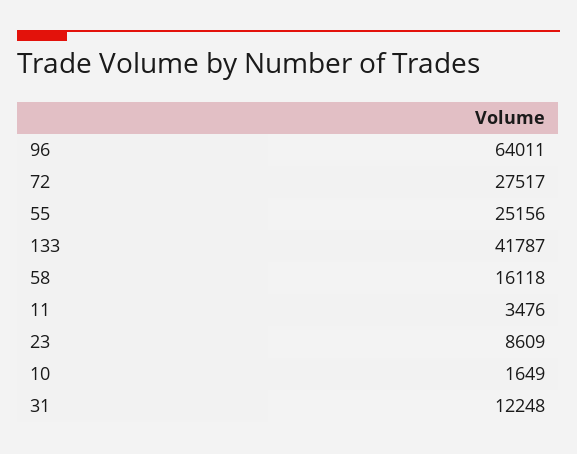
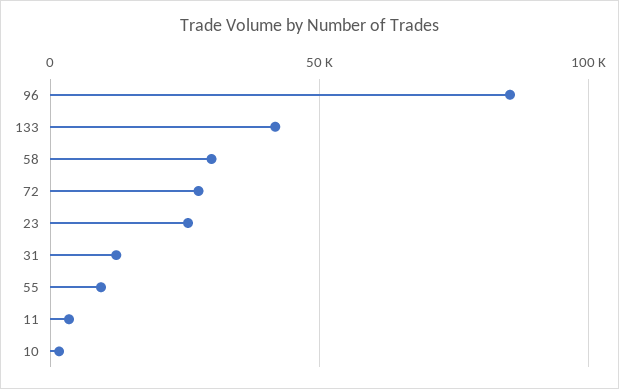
96: 64011 -> 85000
55: 25156 -> 10000
58: 16118 -> 30000
23: 8609 -> 25000

